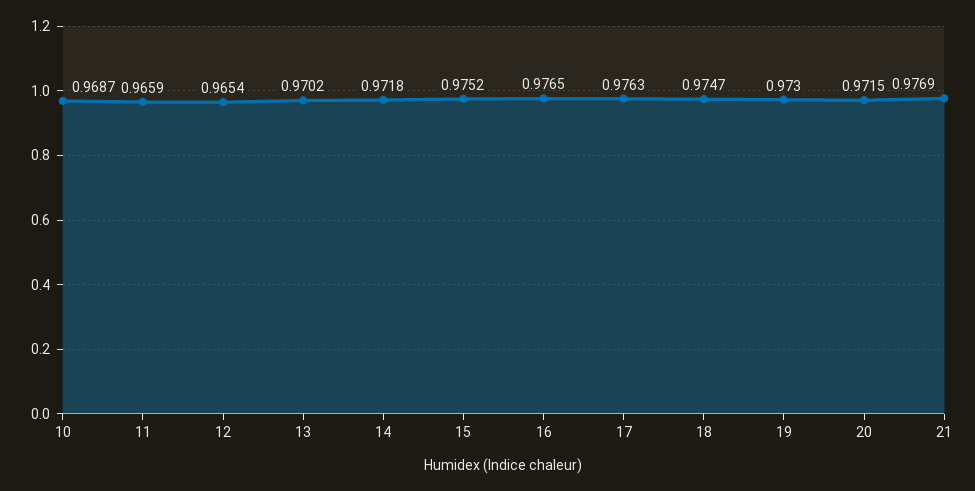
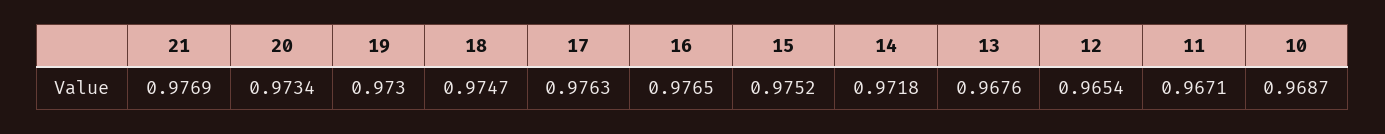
11: 0.9659 -> 0.9671
13: 0.9702 -> 0.9676
20: 0.9715 -> 0.9734

